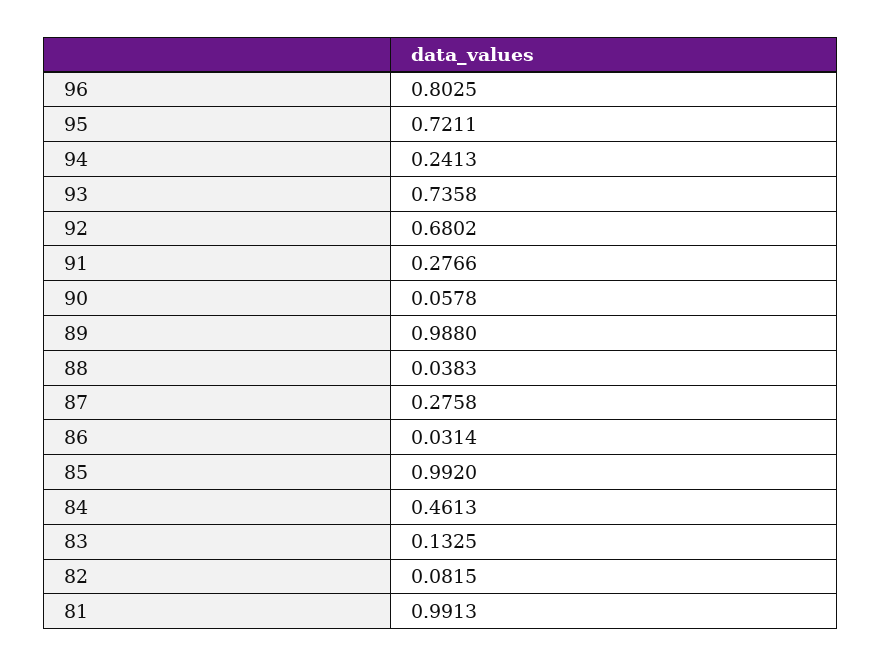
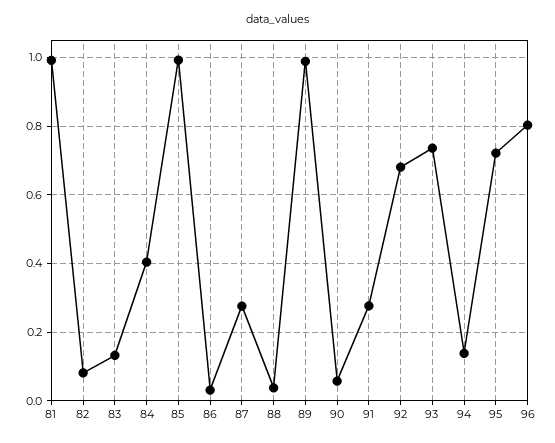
94: 0.2413 -> 0.14
84: 0.4613 -> 0.4

